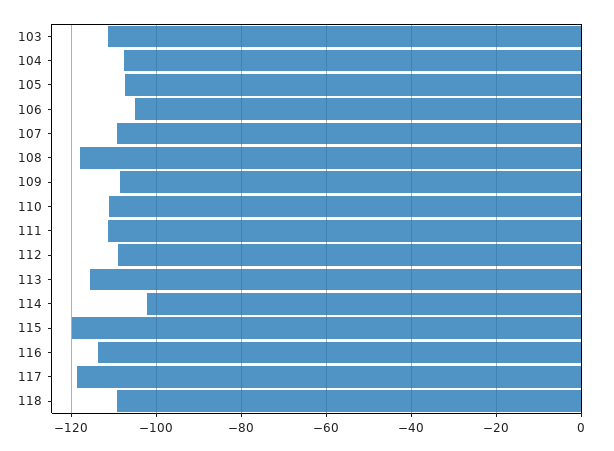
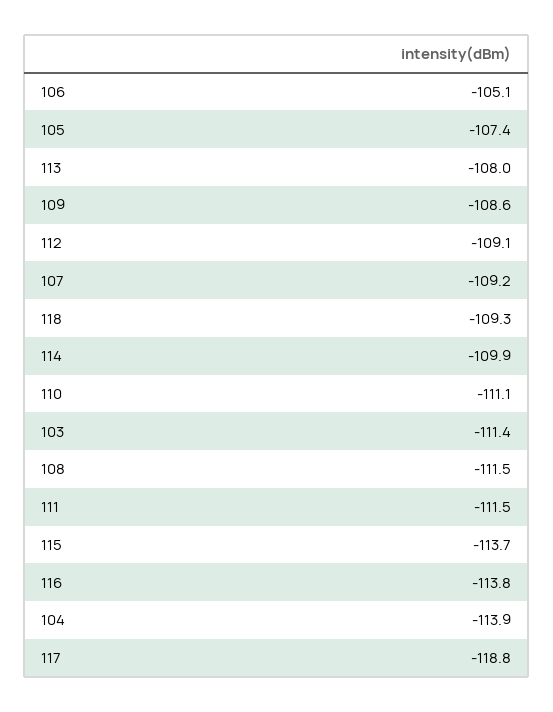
104: -108 -> -113.9
108: -118 -> -111.5
113: -116 -> -108
114: -102 -> -109.9
115: -120 -> -113.7

